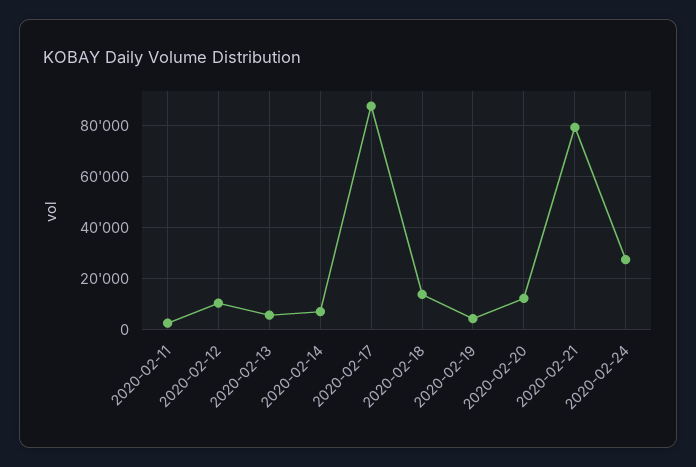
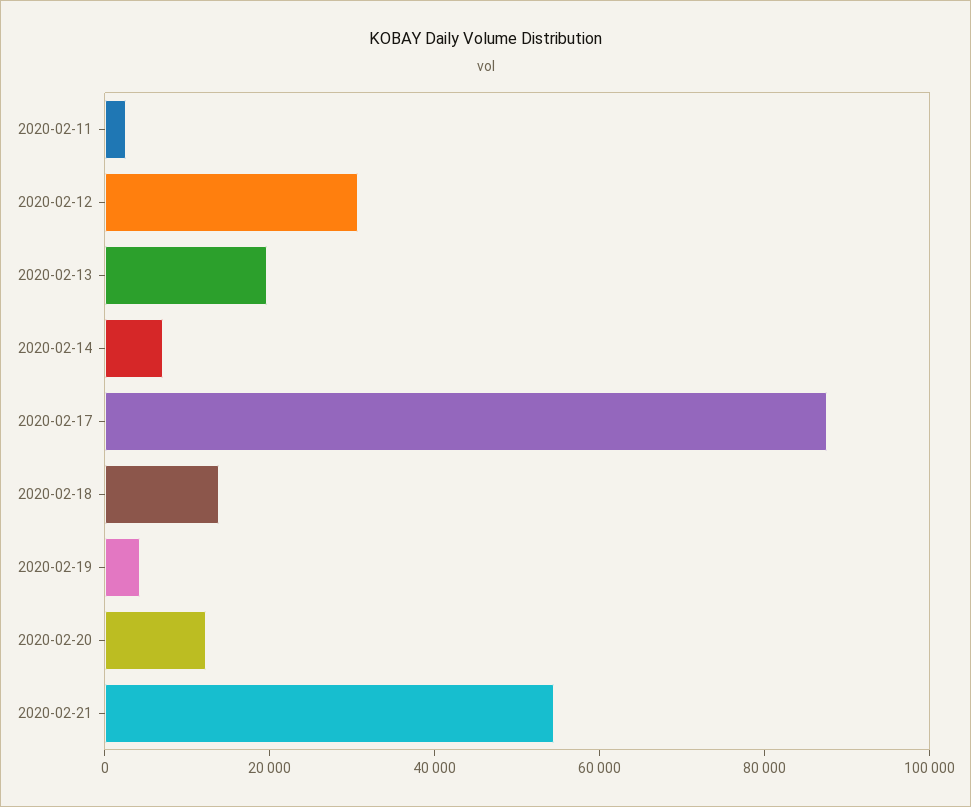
2020-02-12: 10000 -> 30000
2020-02-13: 5000 -> 20000
2020-02-21: 80000 -> 55000
2020-02-24: 27500 -> none

